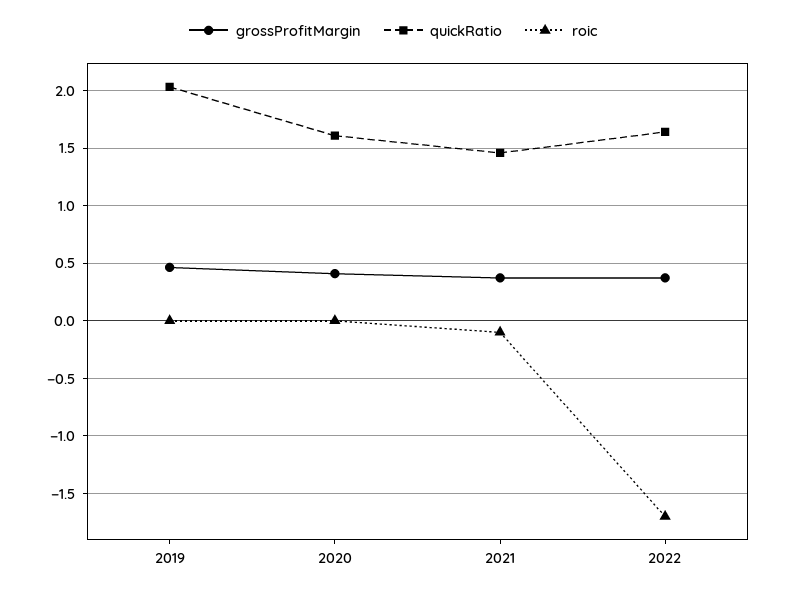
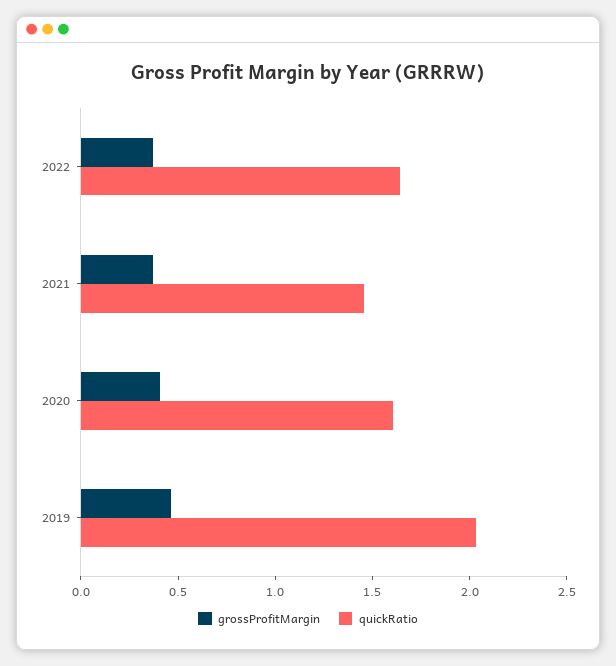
roic, 2019: 0 -> none
roic, 2020: 0 -> none
roic, 2021: -0.1 -> none
roic, 2022: -1.7 -> none

